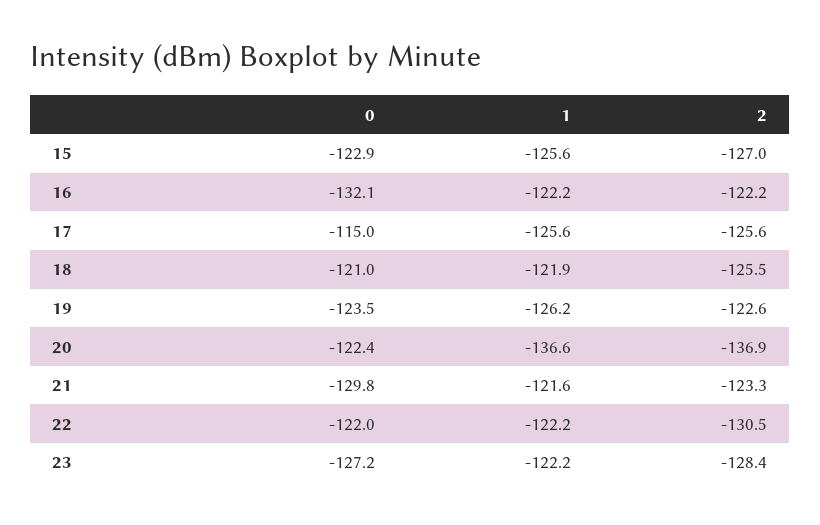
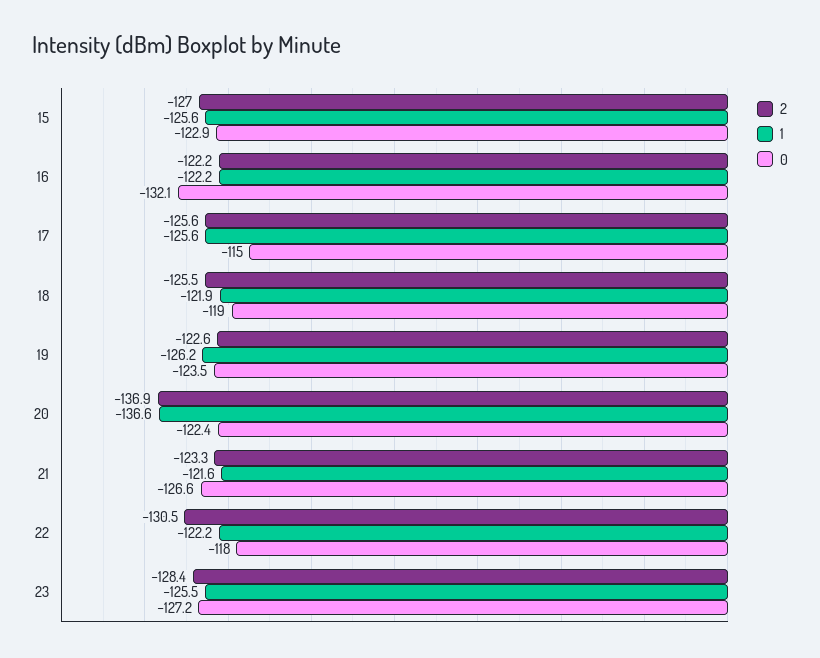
0, 18: -121 -> -119
0, 21: -129.8 -> -126.6
0, 22: -122 -> -118
1, 23: -122.2 -> -125.5

